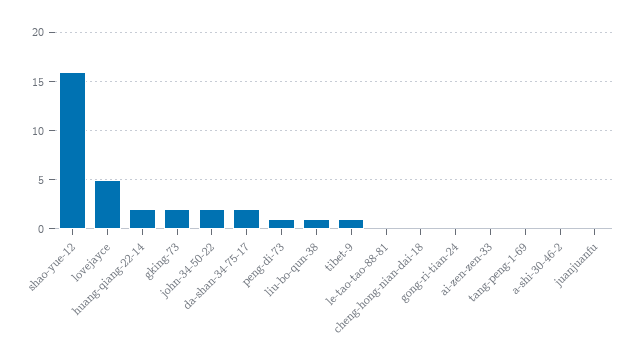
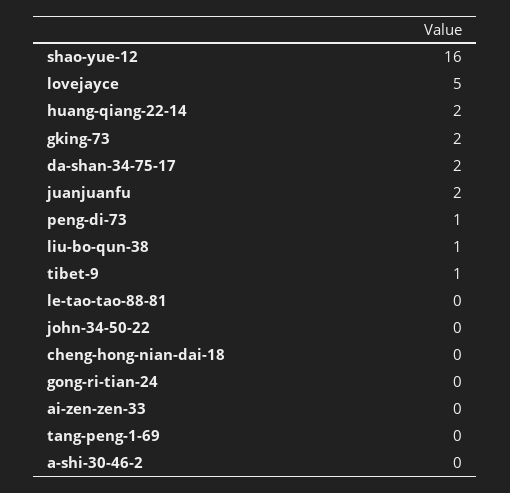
john-34-50-22: 2 -> 0
juanjuanfu: 0 -> 2

